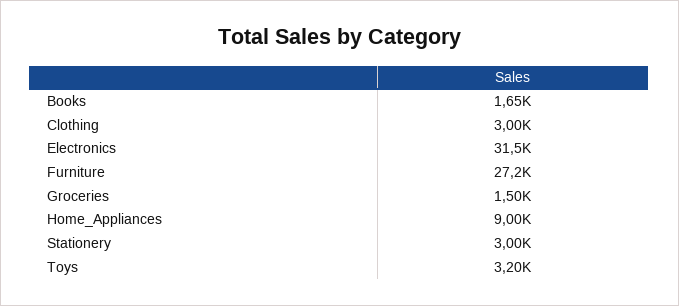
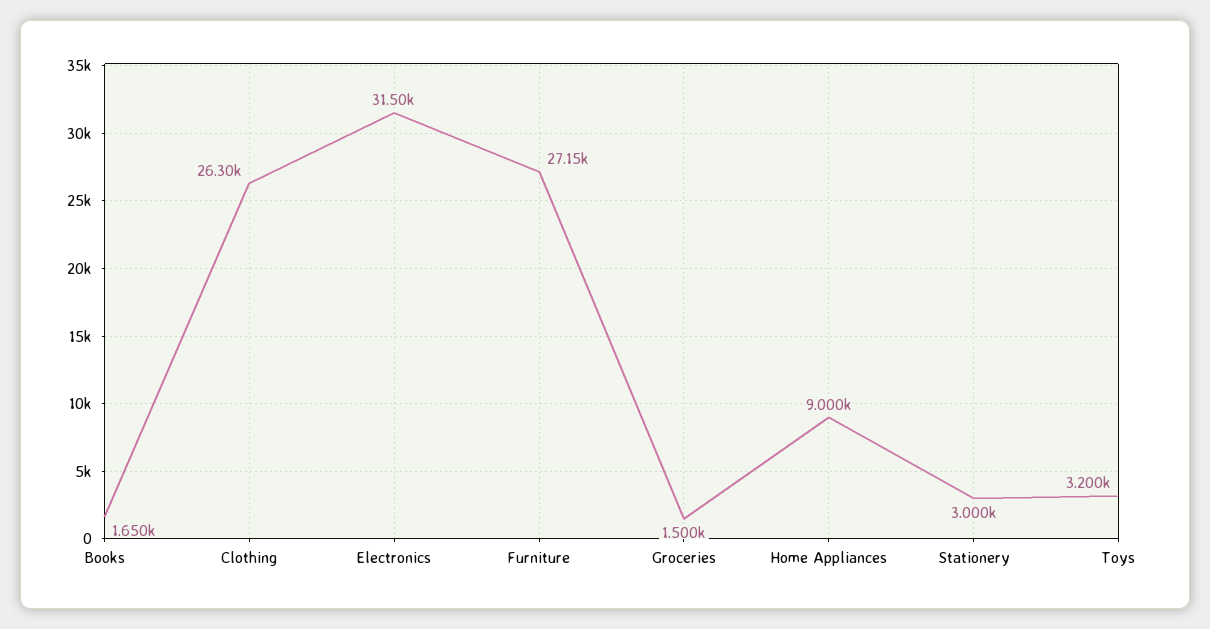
Clothing: 3000 -> 26300

